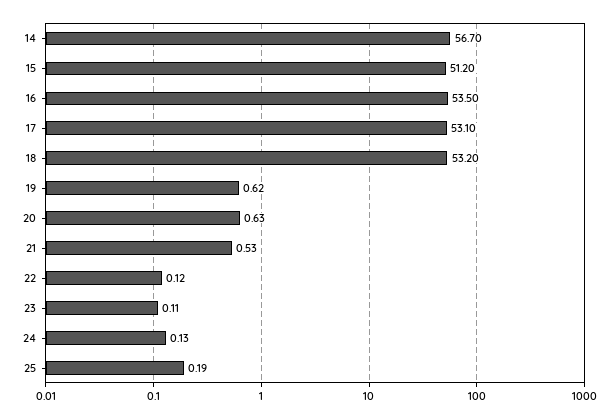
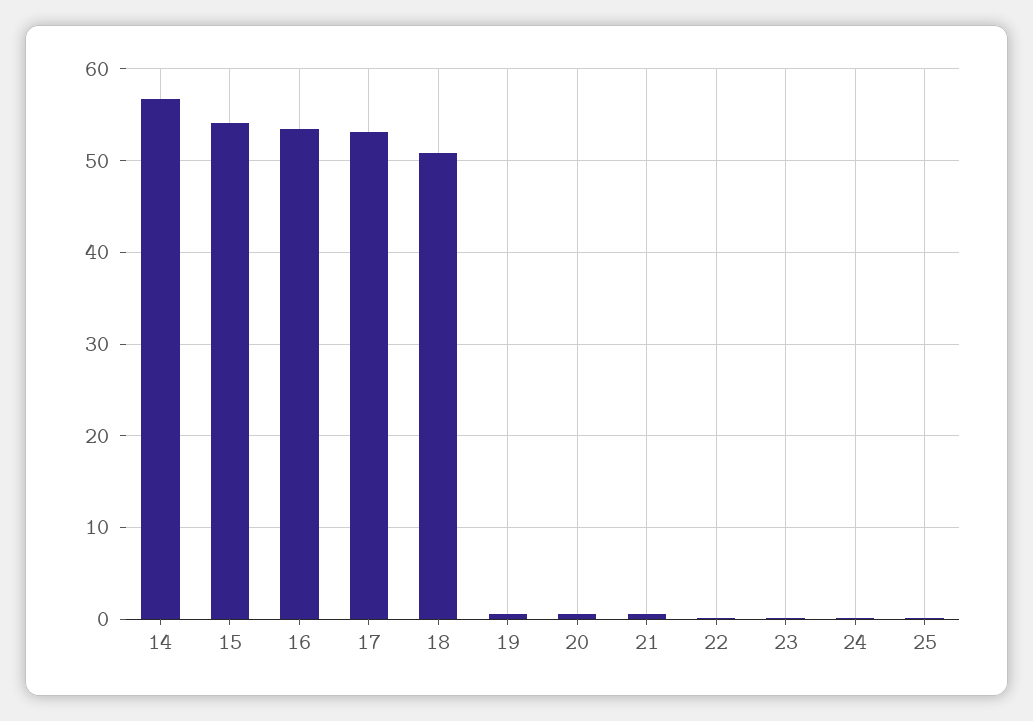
15: 51.2 -> 54
18: 53.2 -> 51

